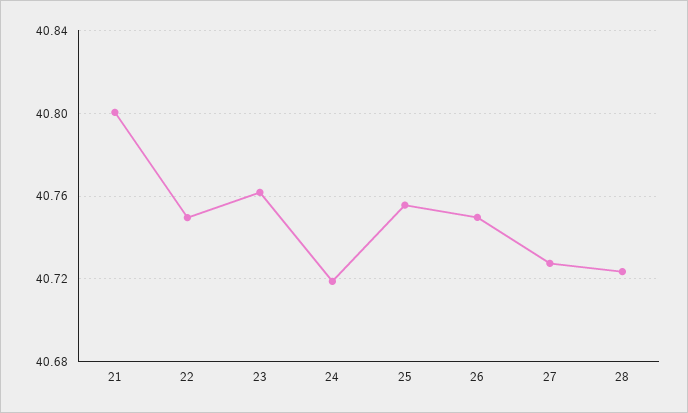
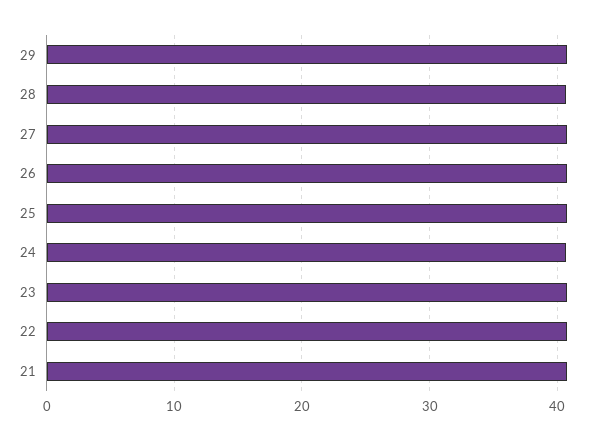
29: none -> 41

